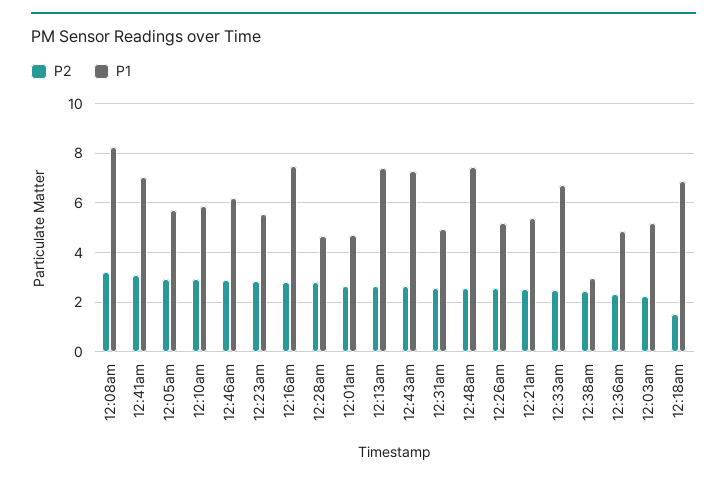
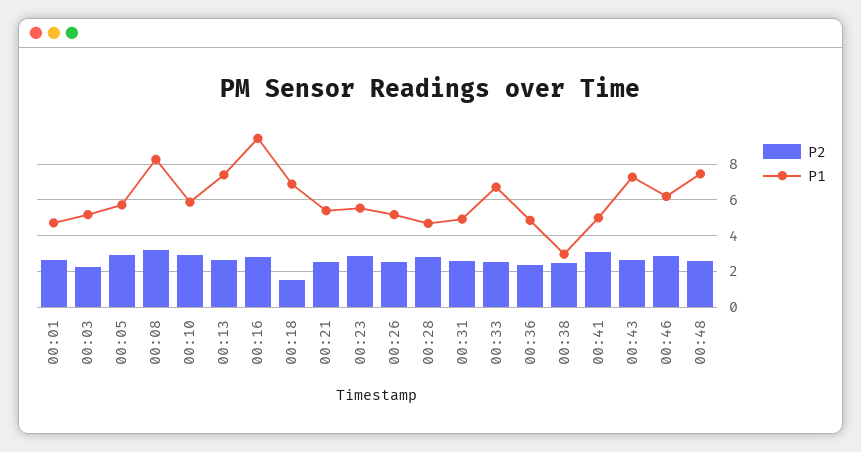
P1, 12:41am: 7 -> 5
P1, 12:16am: 7.5 -> 9.5

